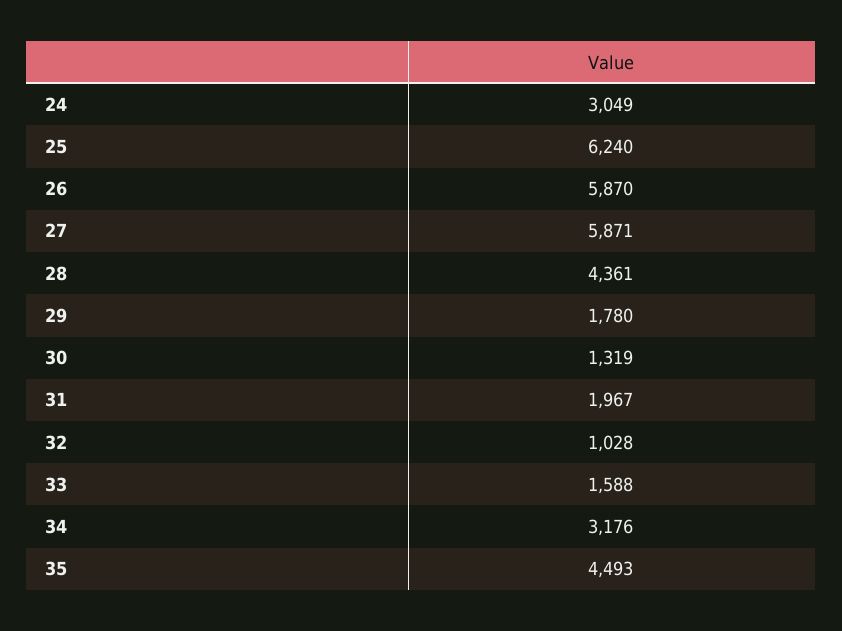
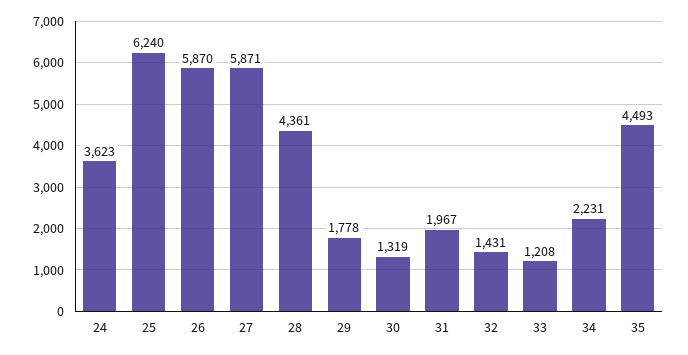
24: 3049 -> 3623
29: 1780 -> 1778
32: 1028 -> 1431
33: 1588 -> 1208
34: 3176 -> 2231

